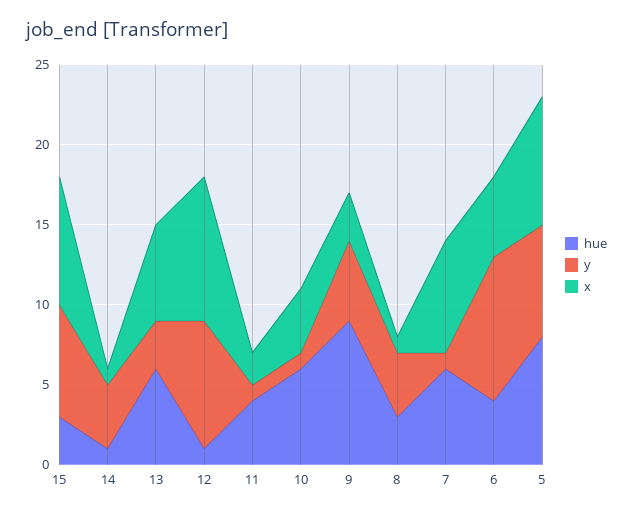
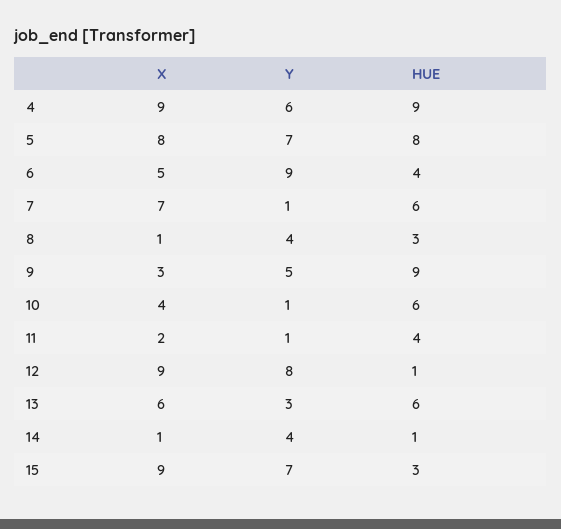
x, 15: 8 -> 9
x, 4: none -> 9
y, 4: none -> 6
hue, 4: none -> 9

